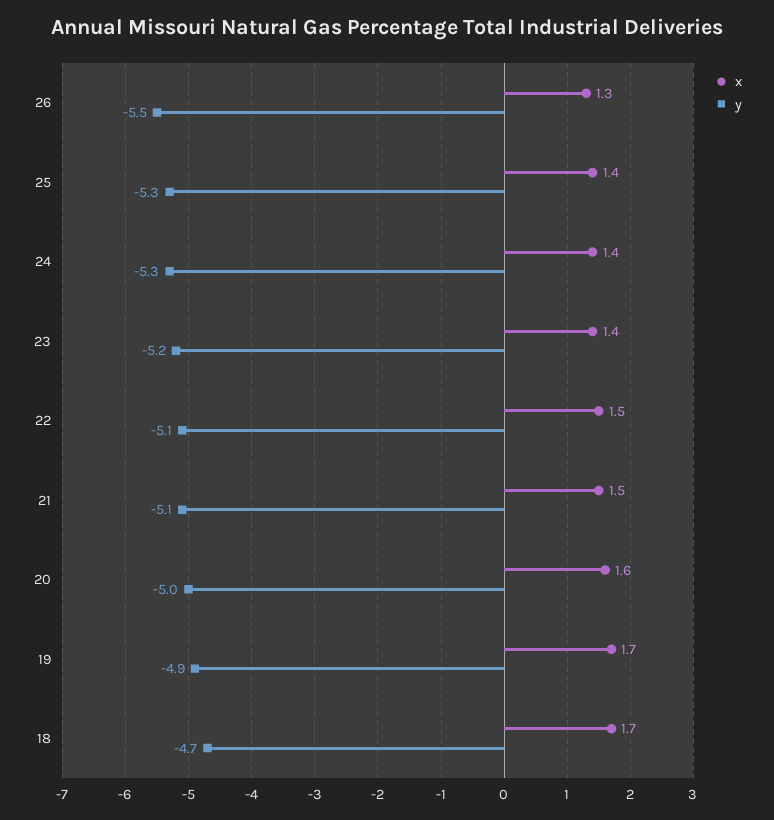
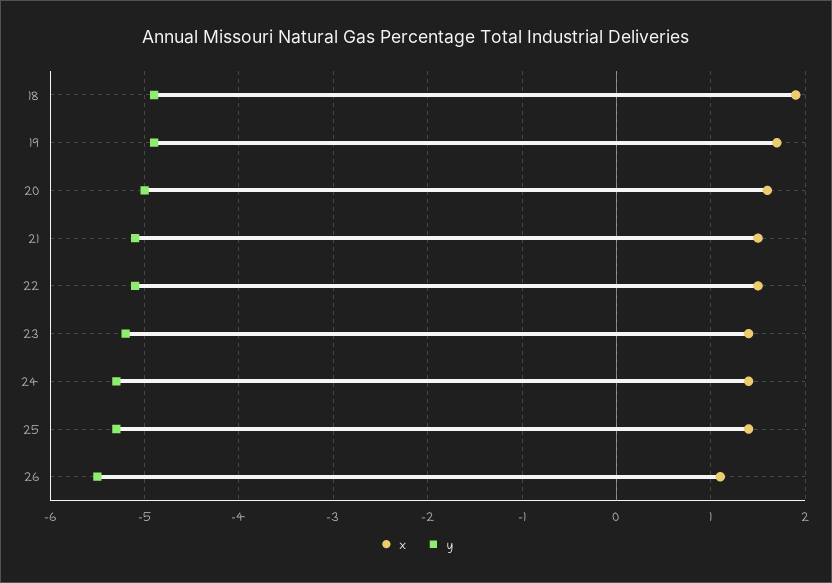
x, 26: 1.3 -> 1.1
x, 18: 1.7 -> 1.9
y, 18: -4.7 -> -4.9

